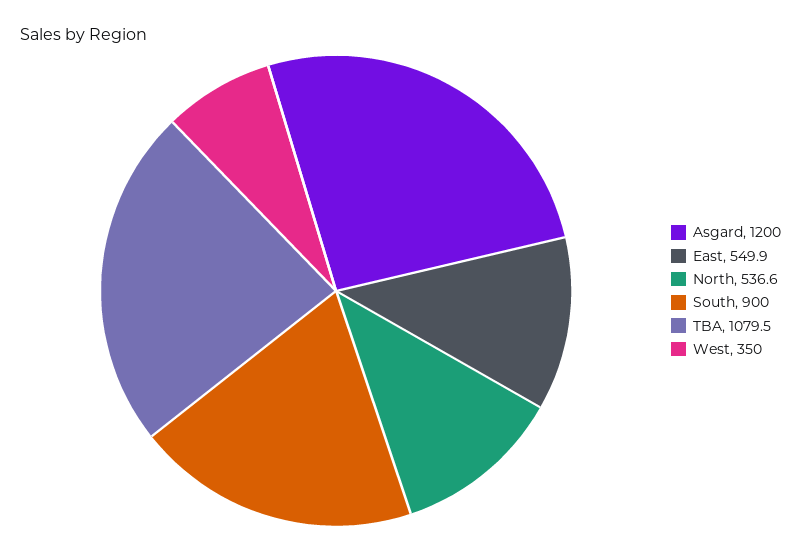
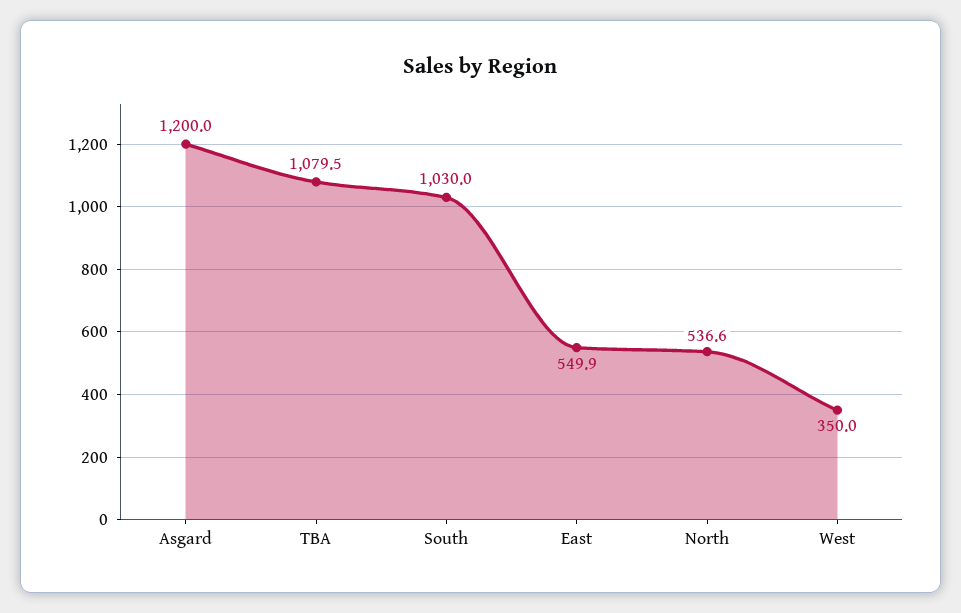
South: 900 -> 1030

